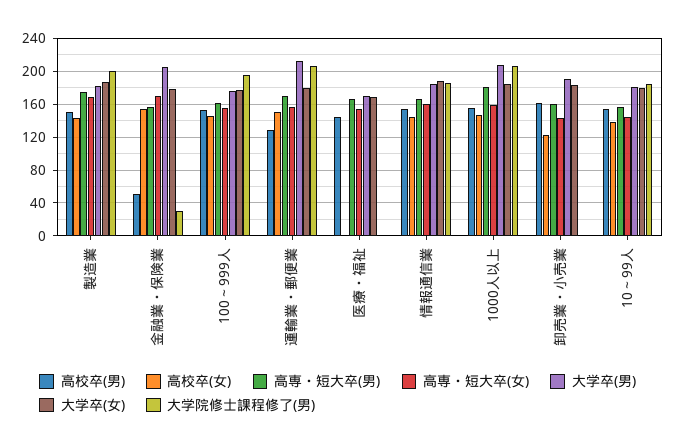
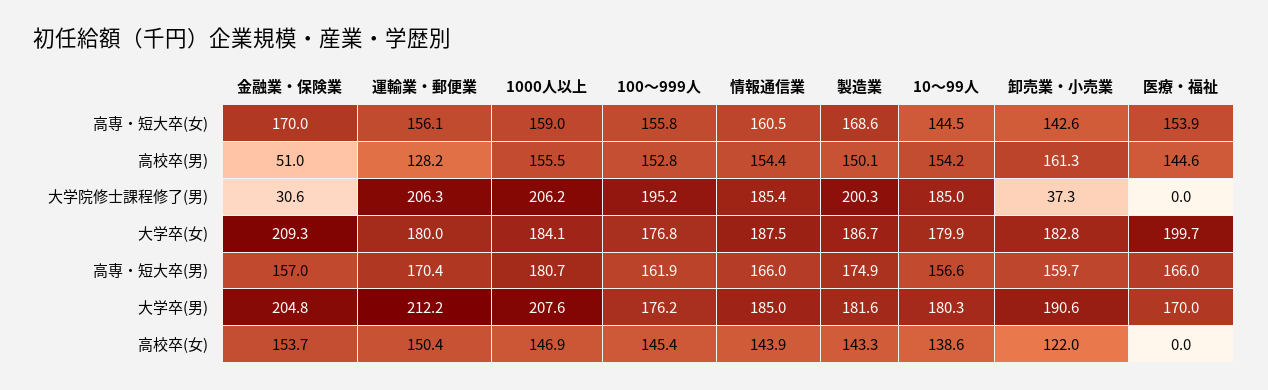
大学卒(女), 金融業・保険業: 180 -> 209.3
大学卒(女), 医療・福祉: 170 -> 199.7
大学院修士課程修了(男), 卸売業・小売業: 0 -> 37.3

